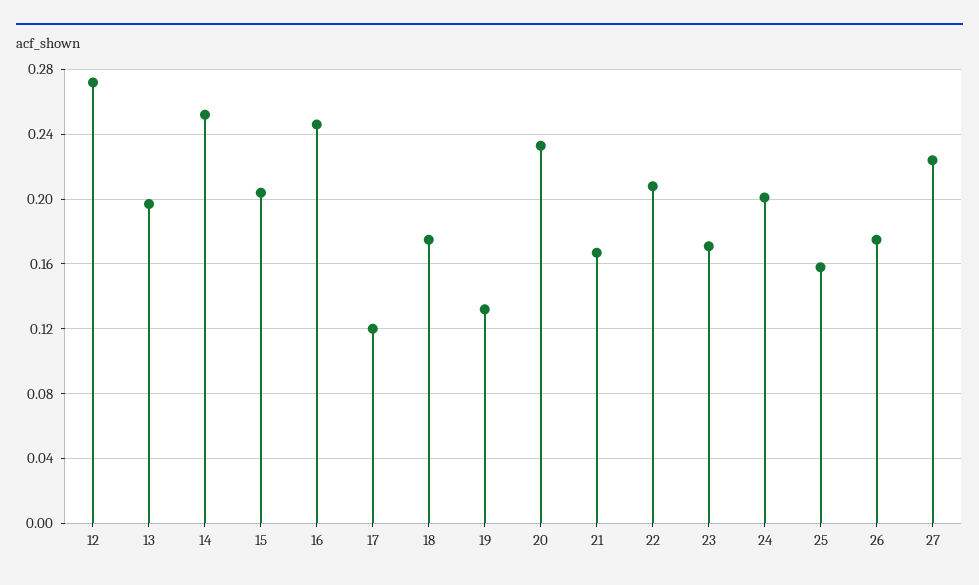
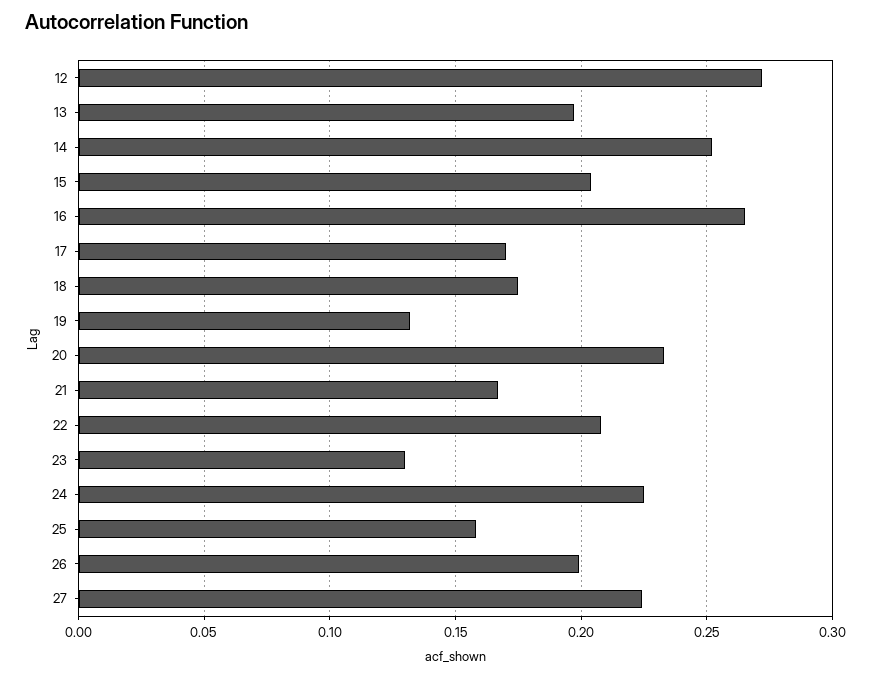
16: 0.245 -> 0.265
17: 0.12 -> 0.17
23: 0.17 -> 0.13
24: 0.2 -> 0.225
26: 0.175 -> 0.2

